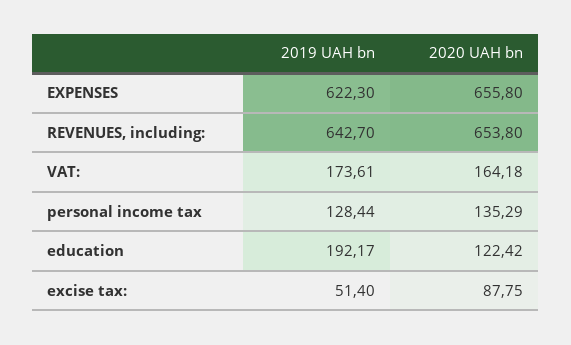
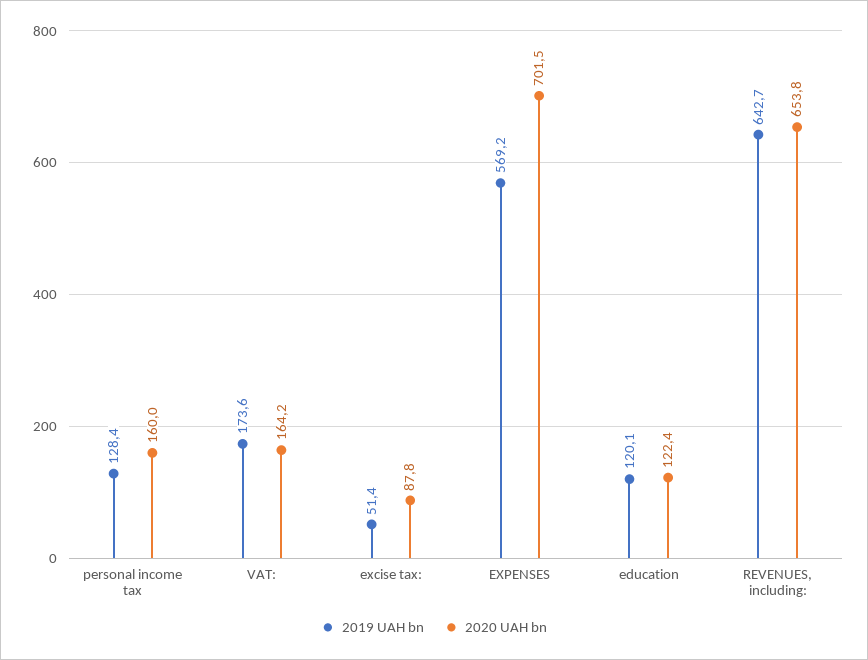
2019 UAH bn, EXPENSES: 622.3 -> 569.2
2020 UAH bn, EXPENSES: 655.8 -> 701.5
2020 UAH bn, personal income tax: 135.29 -> 160
2019 UAH bn, education: 192.17 -> 120.1

